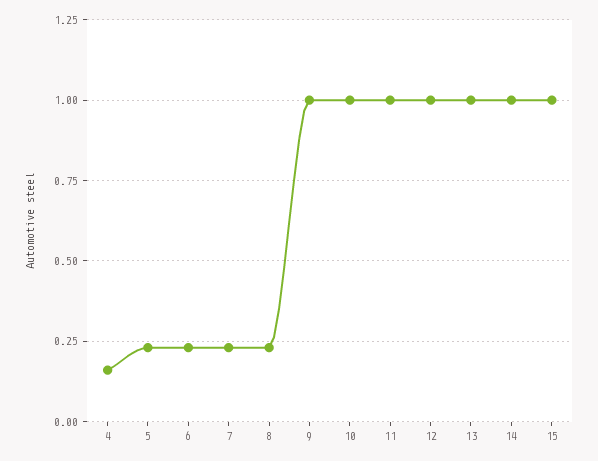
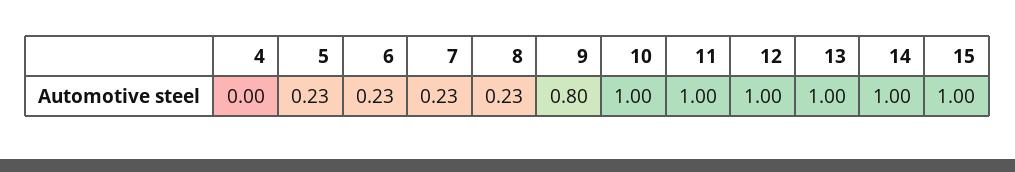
4: 0.15 -> 0
9: 1 -> 0.8

